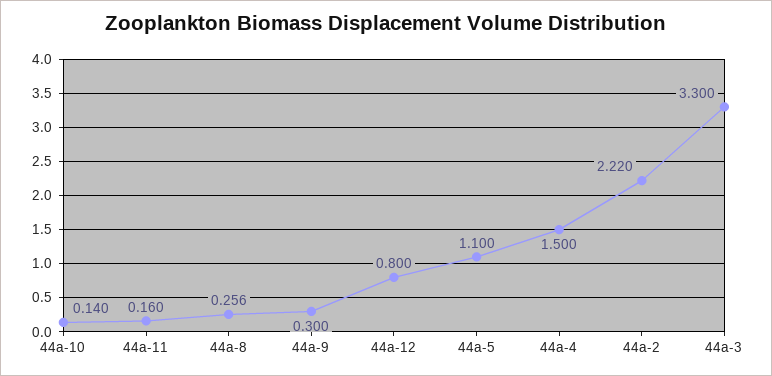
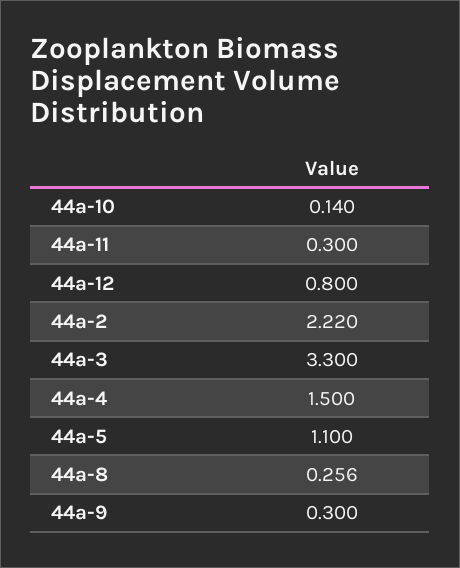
44a-11: 0.16 -> 0.3

